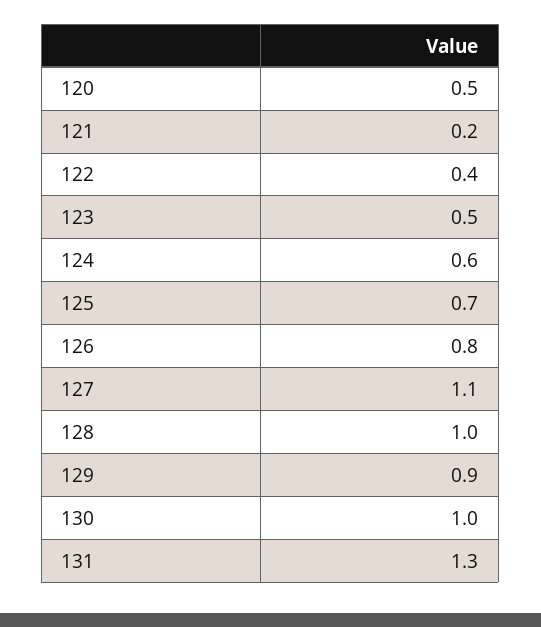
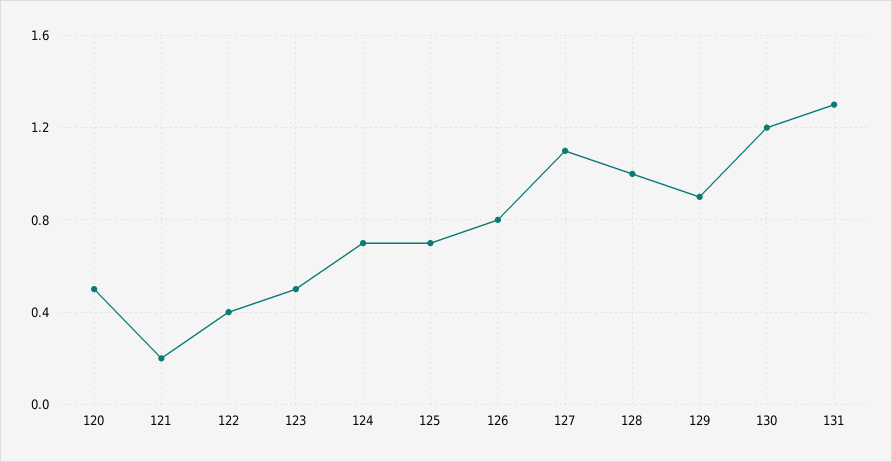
124: 0.6 -> 0.7
130: 1 -> 1.2

